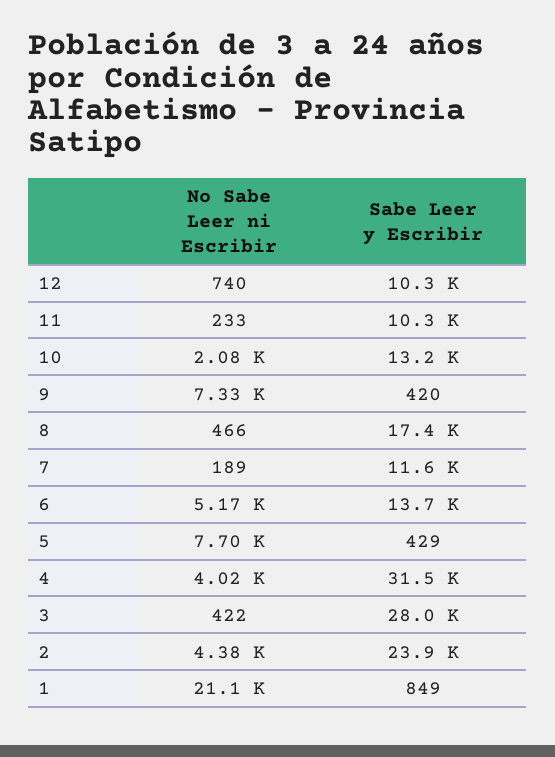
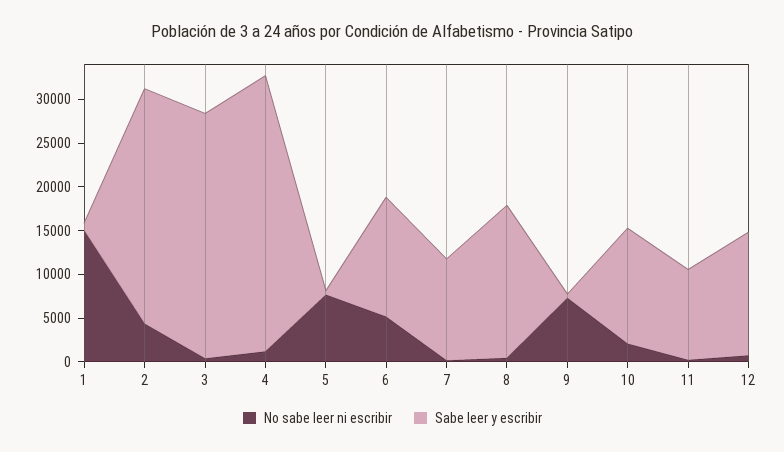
Sabe Leer y Escribir, 12: 10300 -> 14000
No Sabe Leer ni Escribir, 4: 4020 -> 1000
Sabe Leer y Escribir, 2: 23900 -> 27000
No Sabe Leer ni Escribir, 1: 21100 -> 15000

